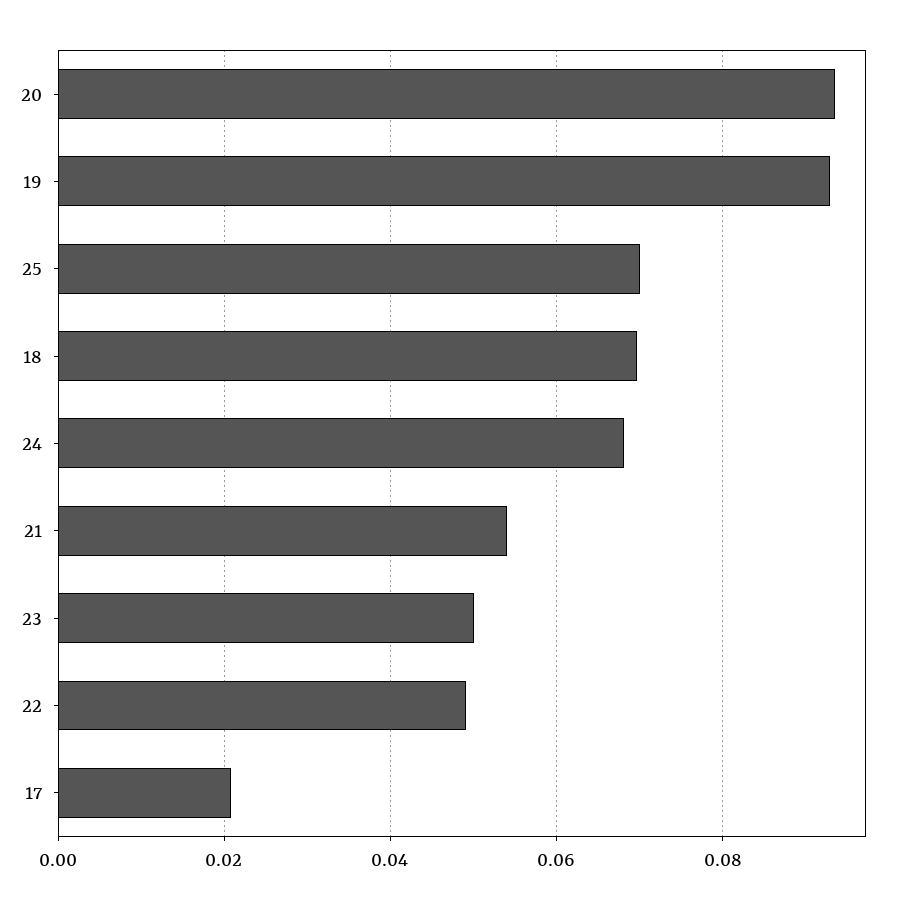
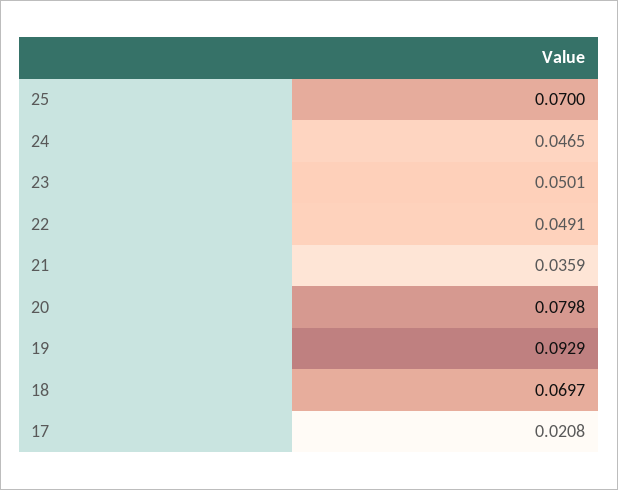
20: 0.094 -> 0.0798
24: 0.068 -> 0.0465
21: 0.054 -> 0.0359

